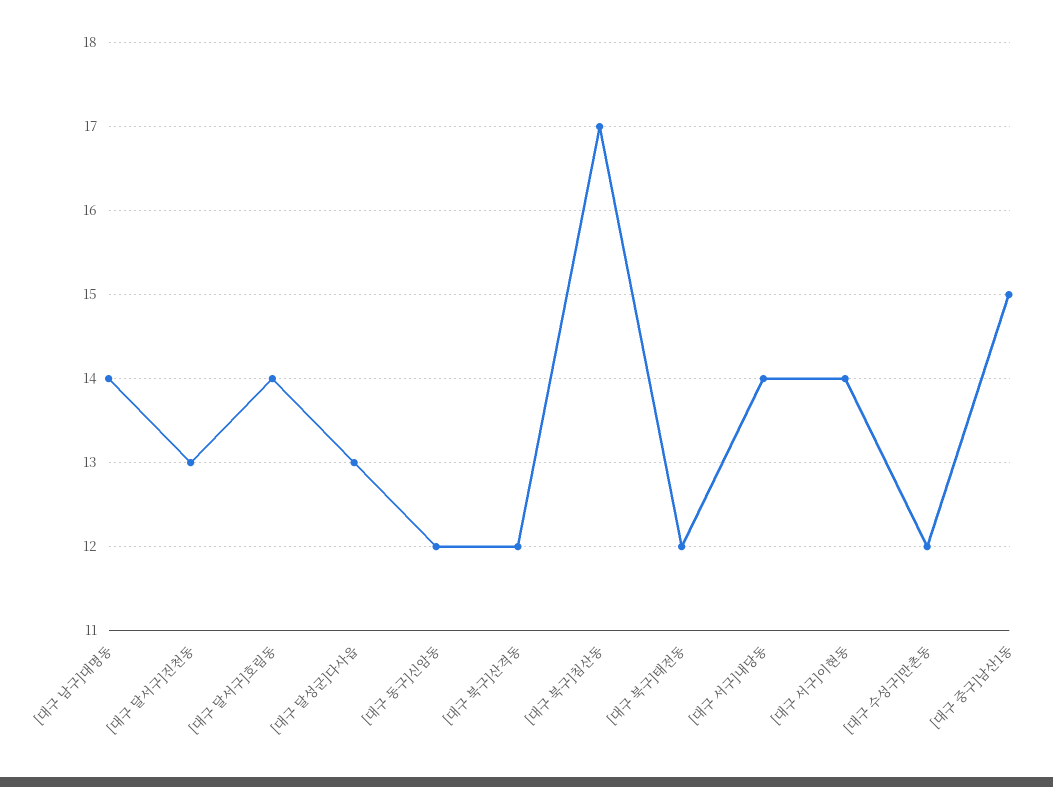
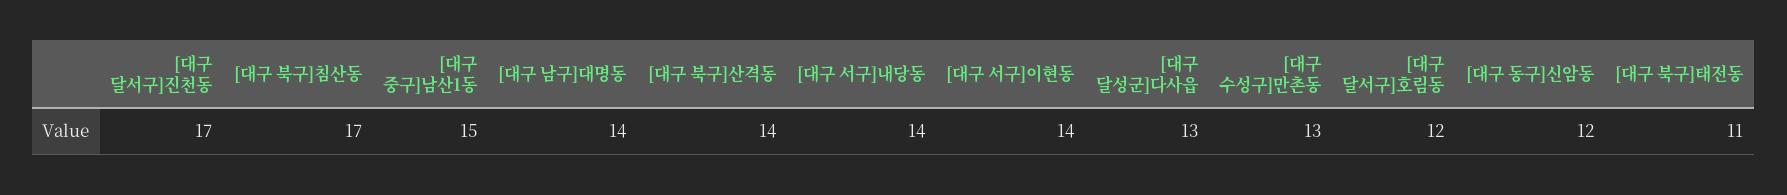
[대구 달서구]진천동: 13 -> 17
[대구 달서구]호림동: 14 -> 12
[대구 북구]산격동: 12 -> 14
[대구 북구]태전동: 12 -> 11
[대구 수성구]만촌동: 12 -> 13

